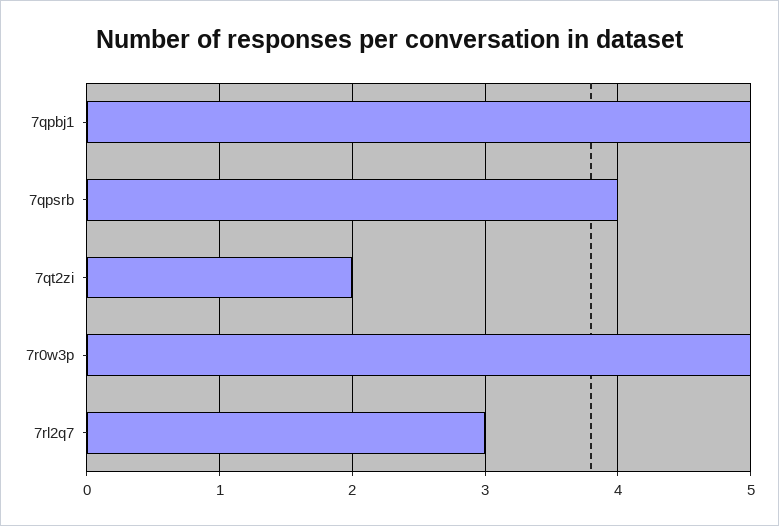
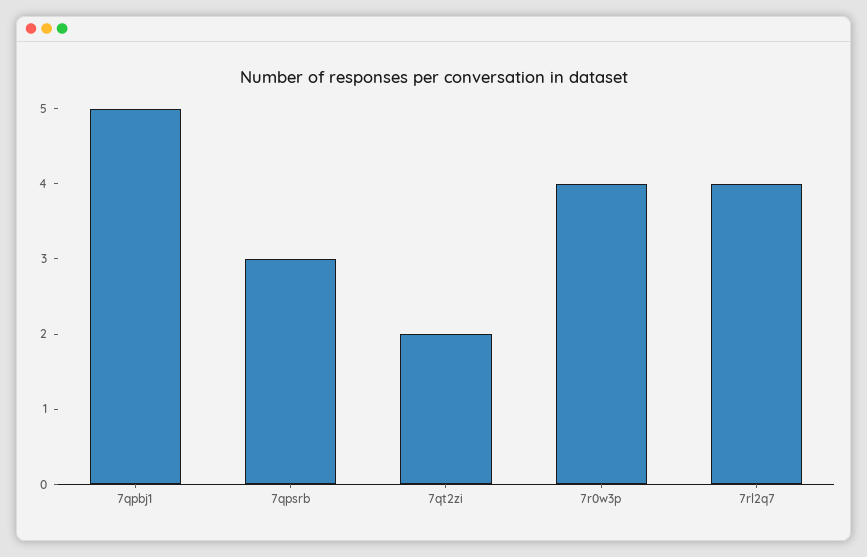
7qpsrb: 4 -> 3
7r0w3p: 5 -> 4
7rl2q7: 3 -> 4

